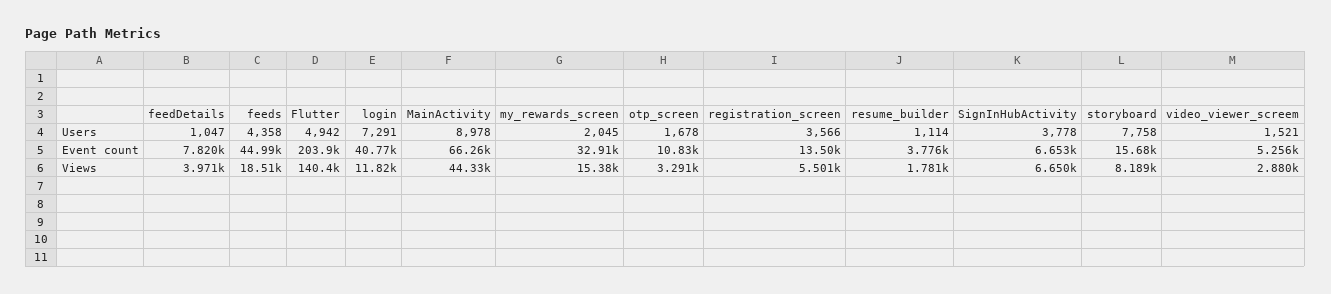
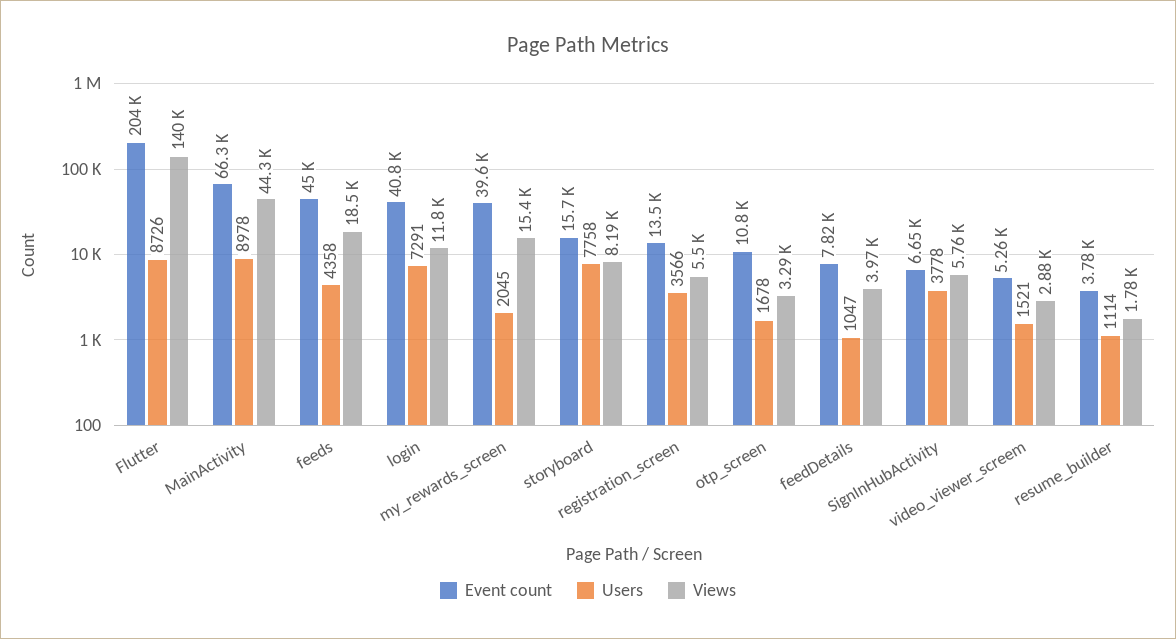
Users, Flutter: 4942 -> 8726
Event count, my_rewards_screen: 32910 -> 39600
Views, SignInHubActivity: 6650 -> 5760

